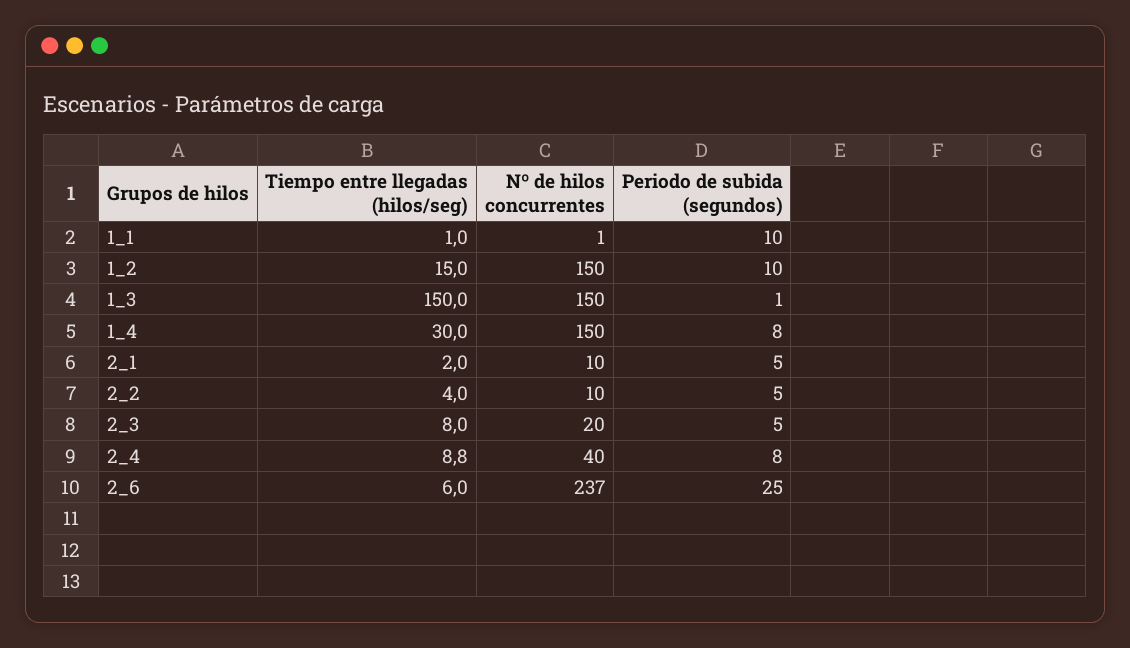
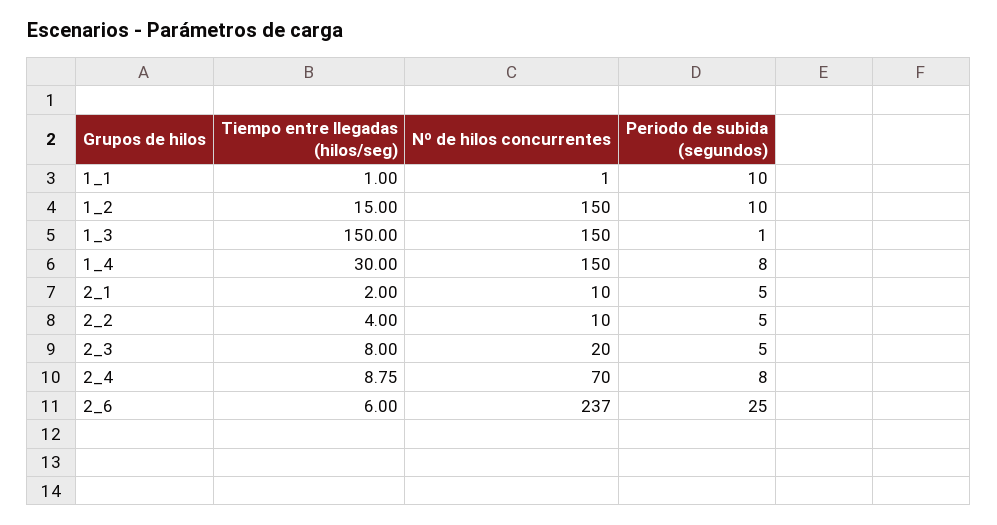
Nº de hilos concurrentes, 2_4: 40 -> 70

